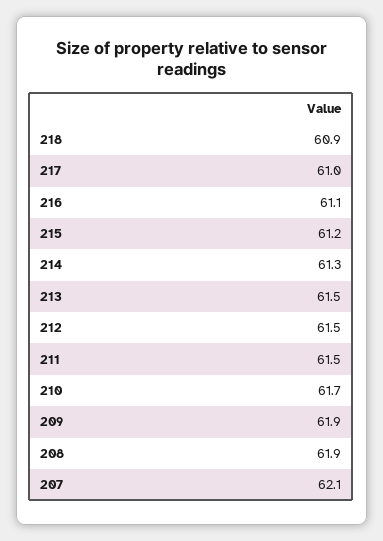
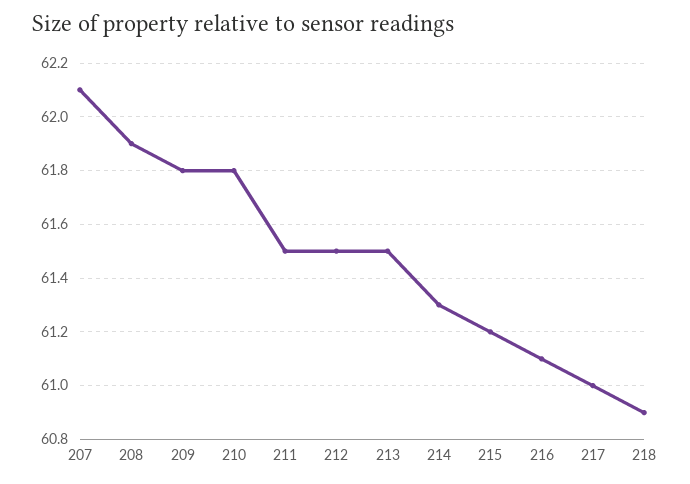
210: 61.7 -> 61.8
209: 61.9 -> 61.8

